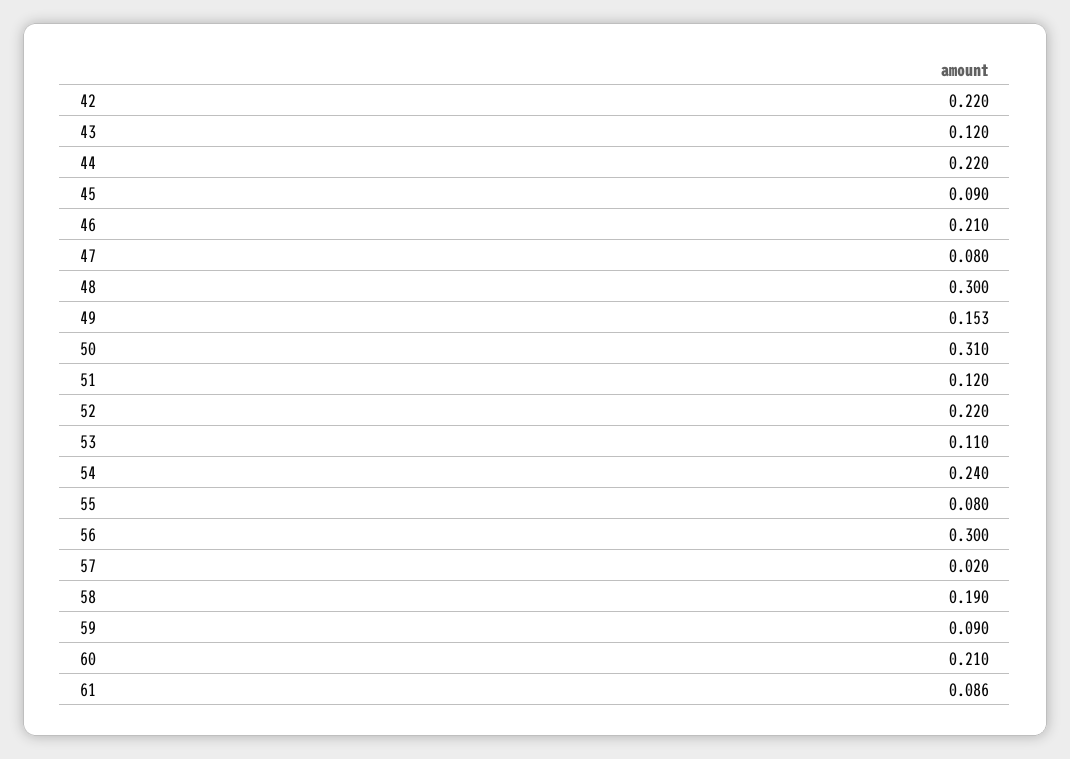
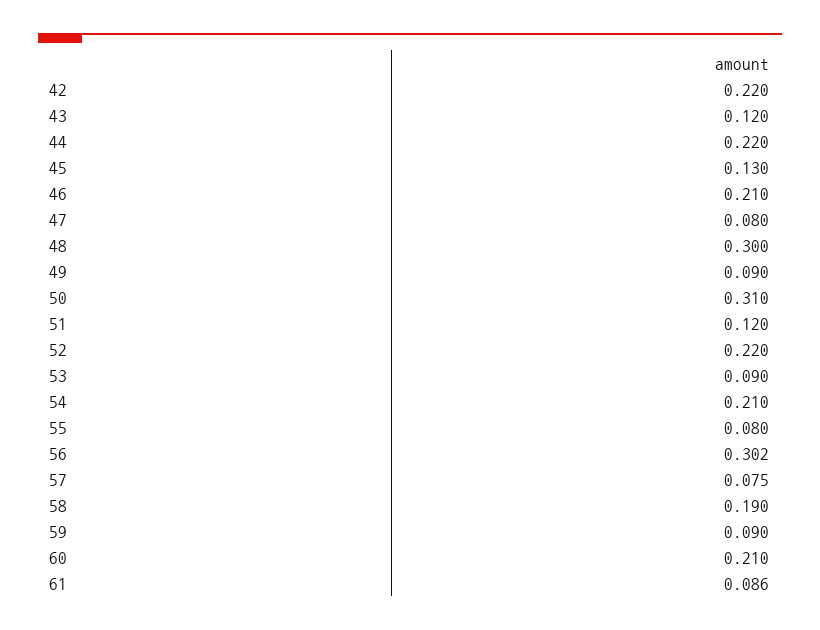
45: 0.09 -> 0.13
49: 0.153 -> 0.09
53: 0.11 -> 0.09
54: 0.24 -> 0.21
56: 0.3 -> 0.302
57: 0.02 -> 0.075

